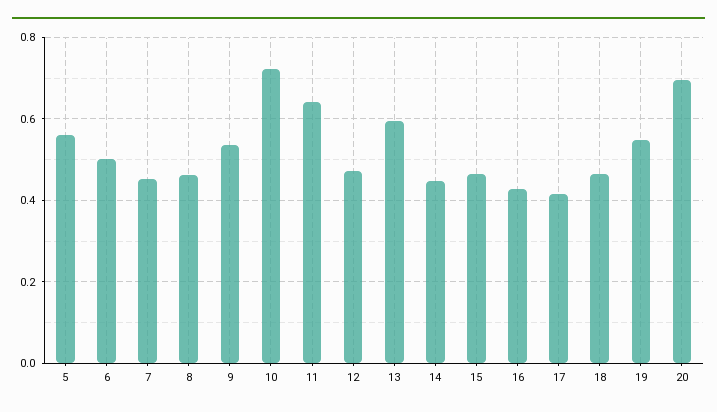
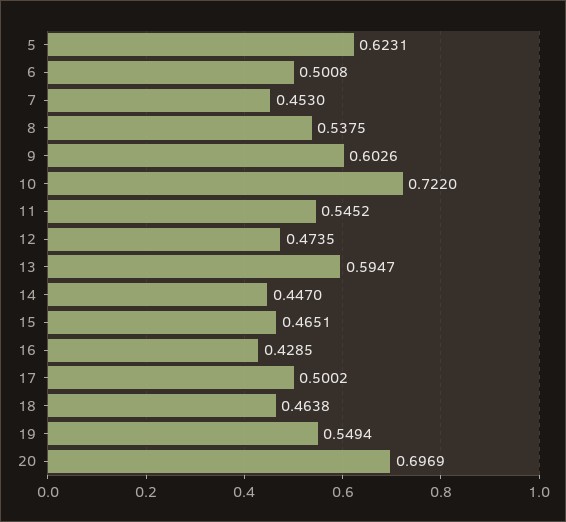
5: 0.56 -> 0.6231
8: 0.46 -> 0.5375
9: 0.54 -> 0.6026
11: 0.64 -> 0.5452
17: 0.42 -> 0.5002

